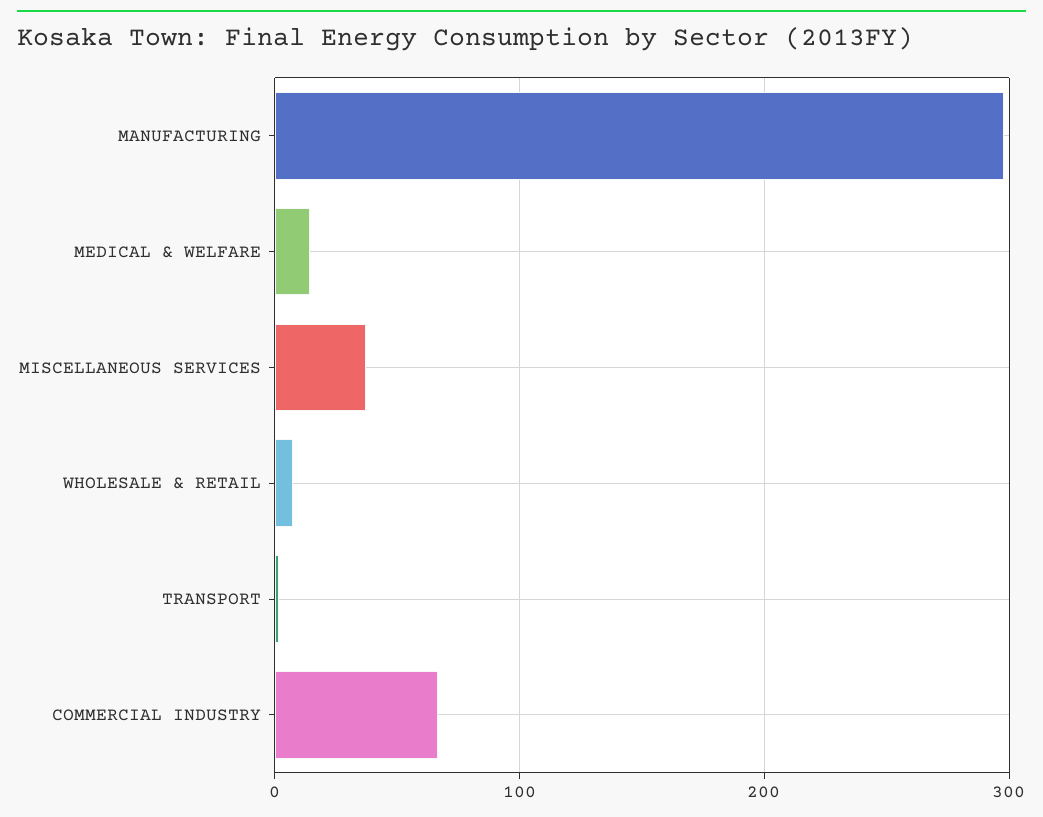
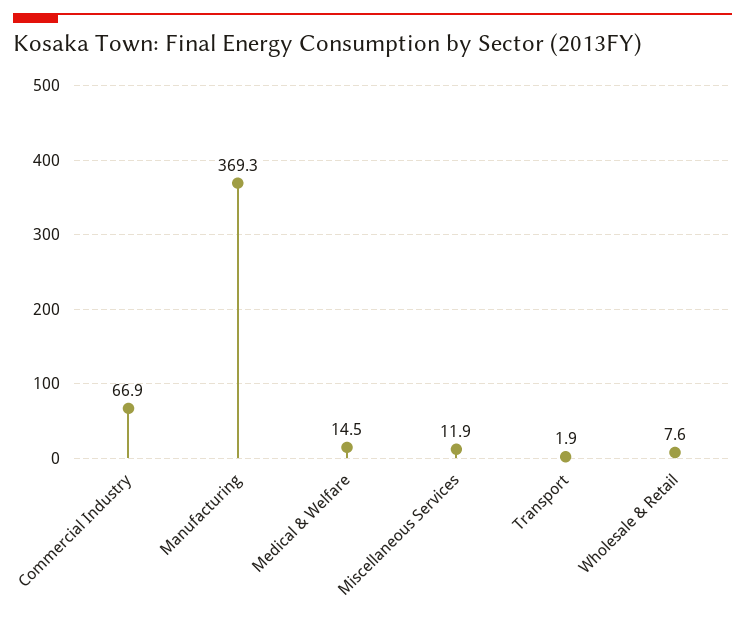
MANUFACTURING: 300 -> 369.3
MISCELLANEOUS SERVICES: 40 -> 11.9

